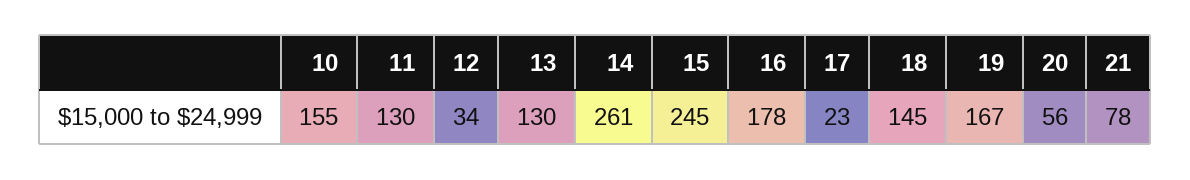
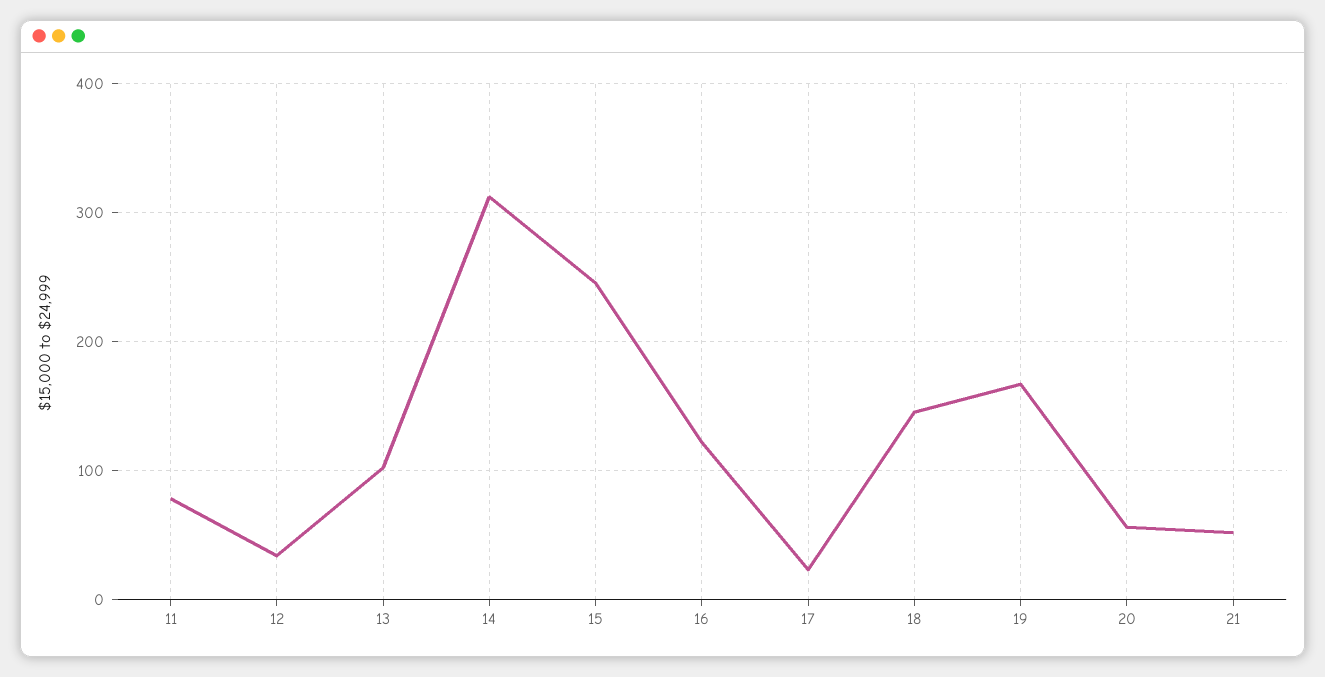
10: 155 -> none
11: 130 -> 80
13: 130 -> 100
14: 261 -> 310
16: 178 -> 120
21: 78 -> 50

